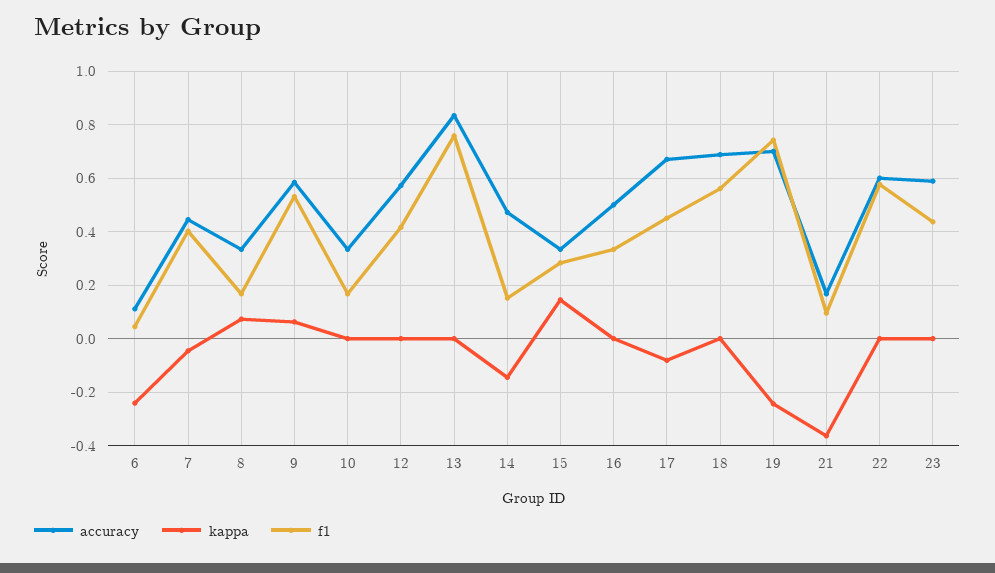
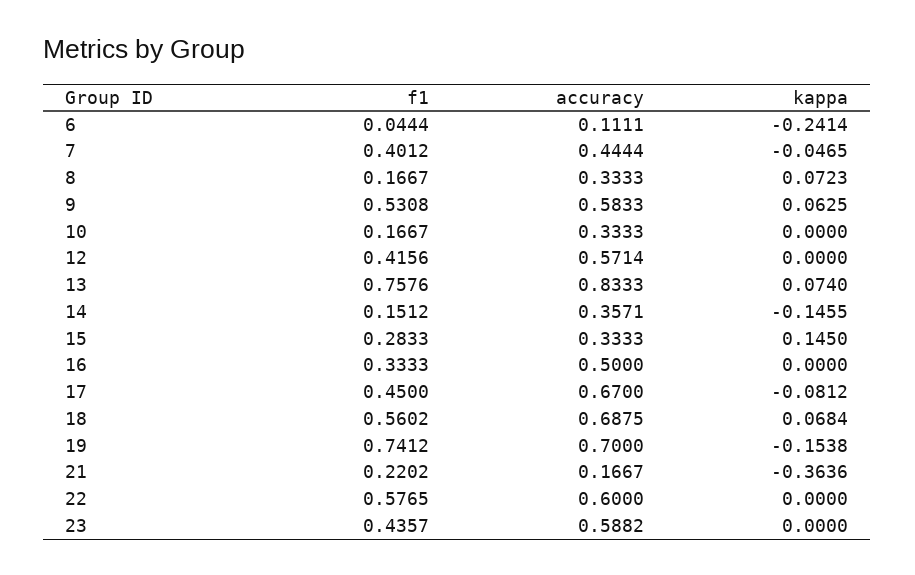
kappa, 13: 0 -> 0.074
accuracy, 14: 0.475 -> 0.3571
kappa, 18: 0 -> 0.0684
kappa, 19: -0.25 -> -0.1538
f1, 21: 0.1 -> 0.2202

